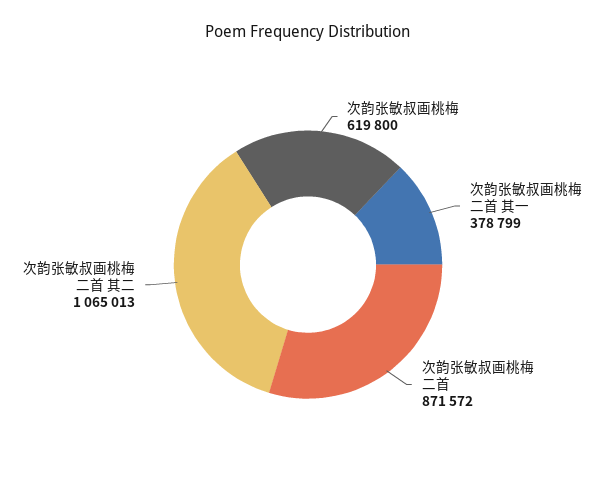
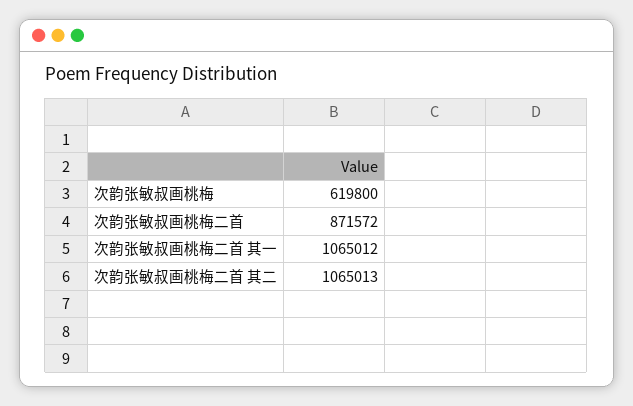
次韵张敏叔画桃梅二首 其一: 378799 -> 1065012

